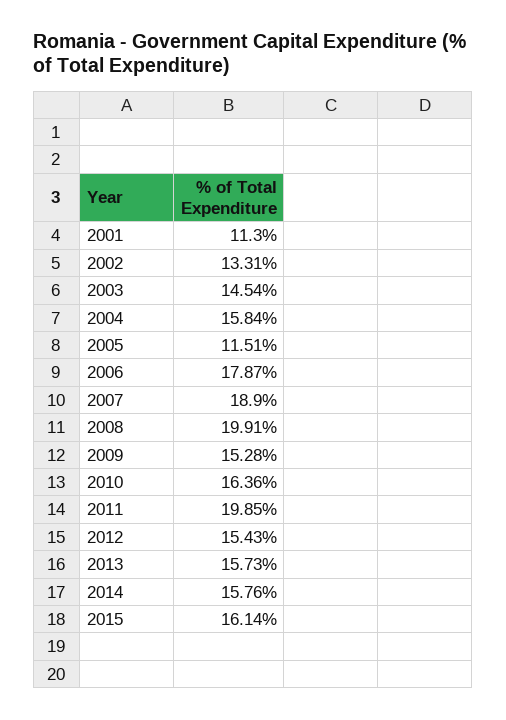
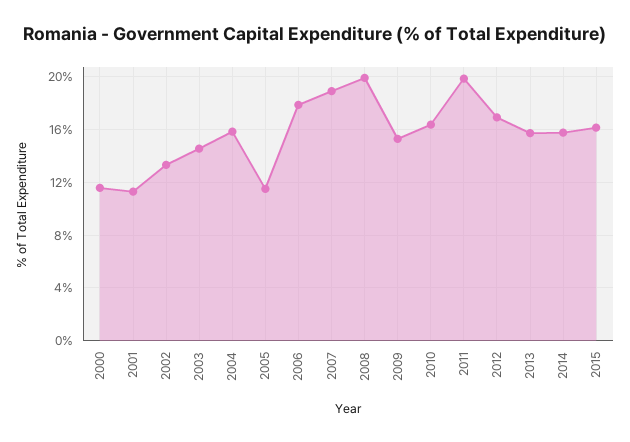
2012: 15.43 -> 17
2000: none -> 11.5

